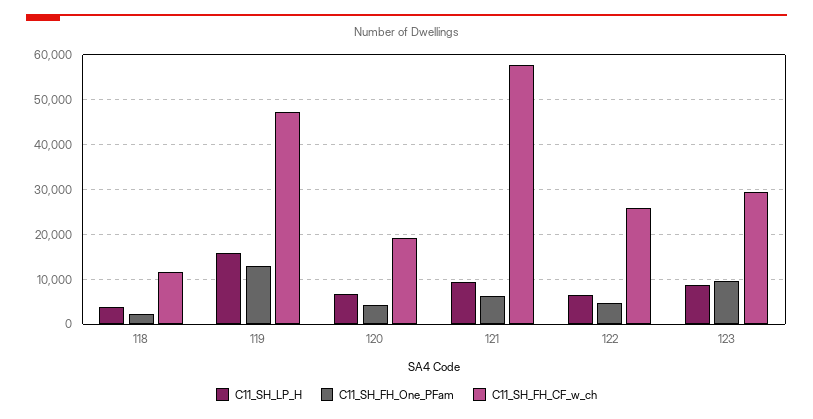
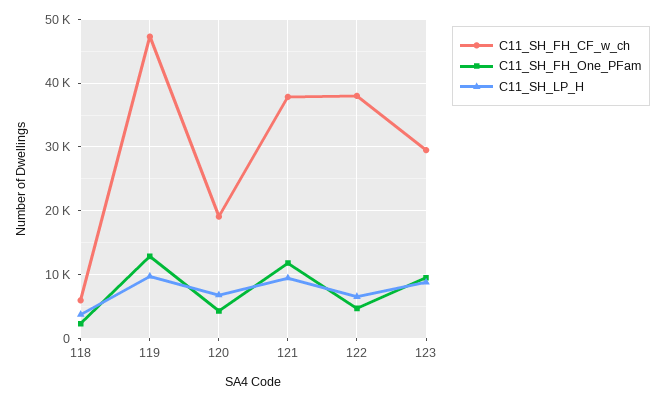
C11_SH_FH_CF_w_ch, 118: 12000 -> 6000
C11_SH_LP_H, 119: 16000 -> 10000
C11_SH_FH_One_PFam, 121: 6000 -> 12000
C11_SH_FH_CF_w_ch, 121: 58000 -> 38000
C11_SH_FH_CF_w_ch, 122: 26000 -> 38000

